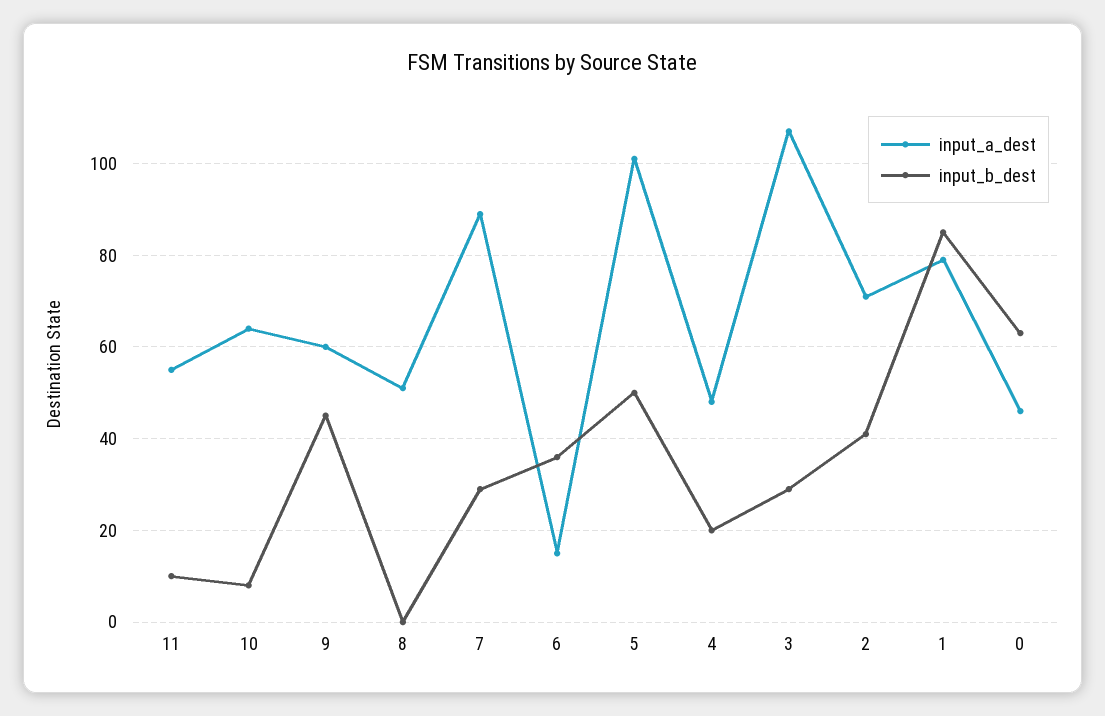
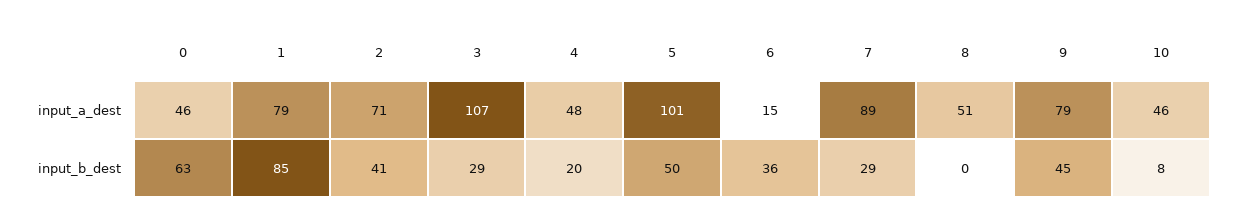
input_a_dest, 11: 55 -> none
input_b_dest, 11: 10 -> none
input_a_dest, 10: 65 -> 46
input_a_dest, 9: 60 -> 79

